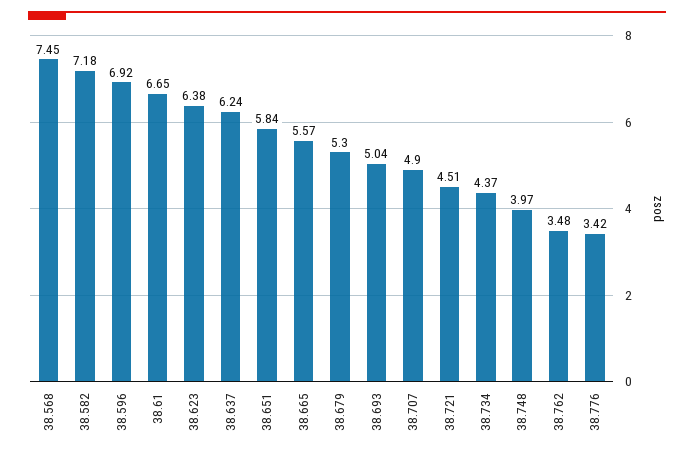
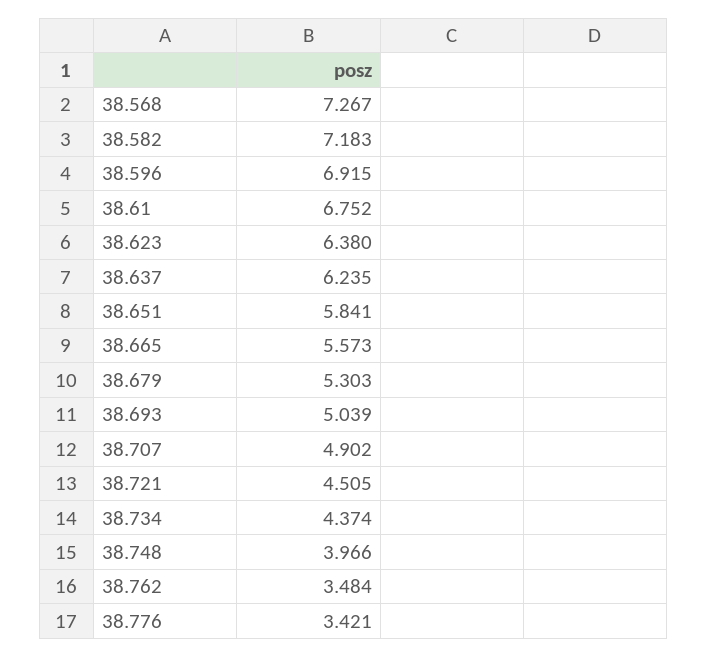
38.568: 7.45 -> 7.267
38.61: 6.65 -> 6.752

